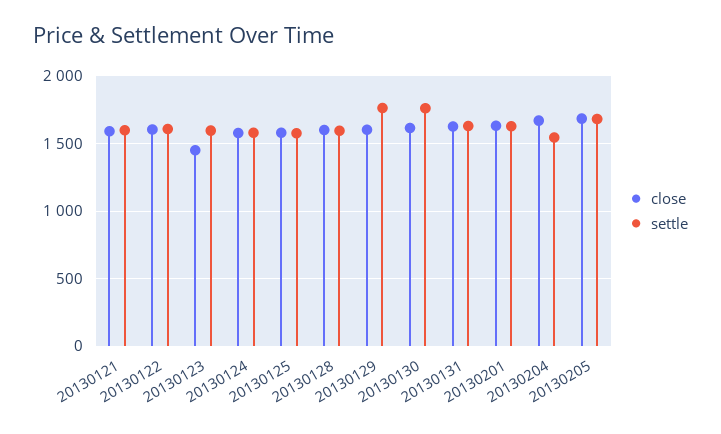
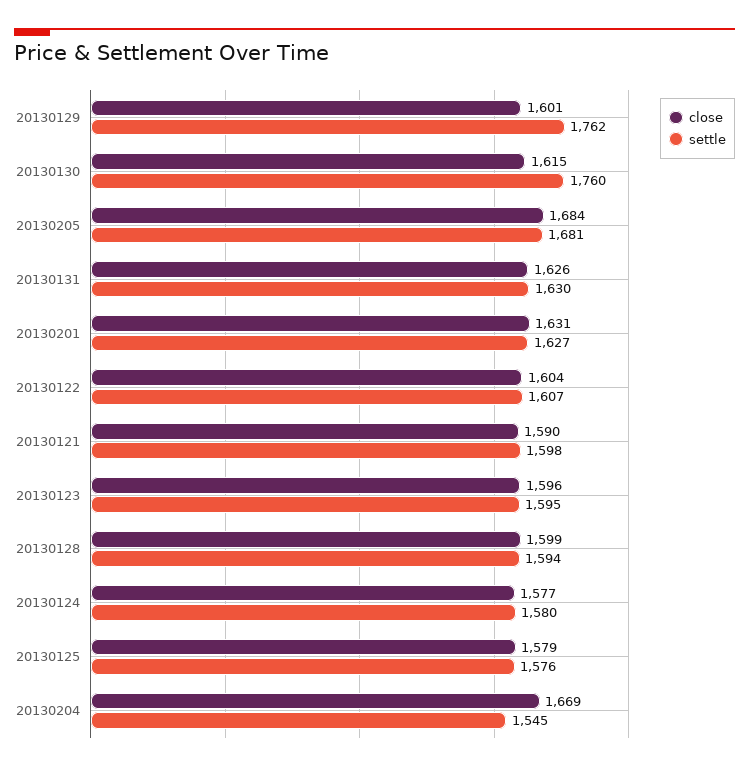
close, 20130123: 1450 -> 1596

